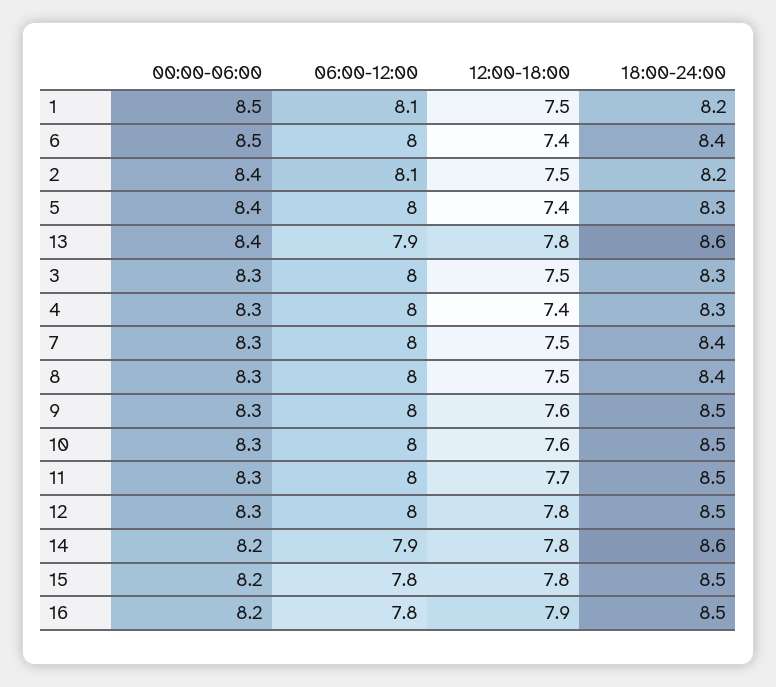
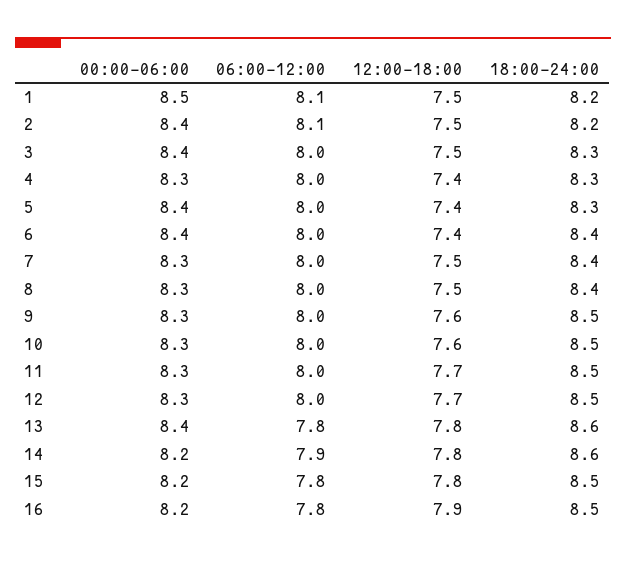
00:00-06:00, 6: 8.5 -> 8.4
06:00-12:00, 13: 7.9 -> 7.8
00:00-06:00, 3: 8.3 -> 8.4
12:00-18:00, 12: 7.8 -> 7.7

